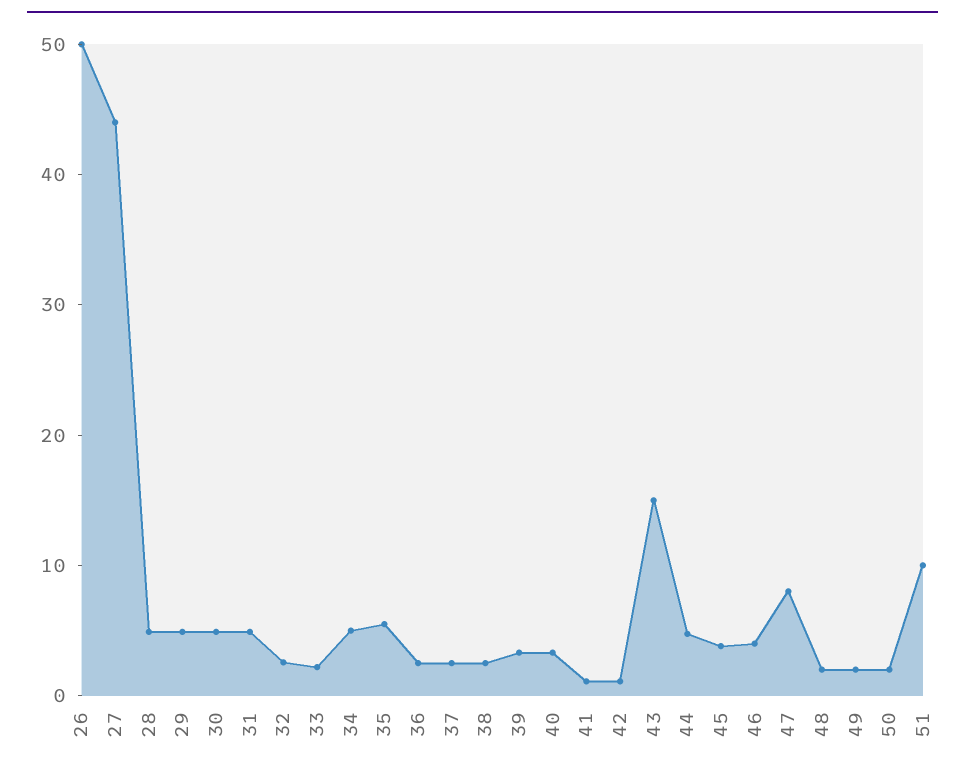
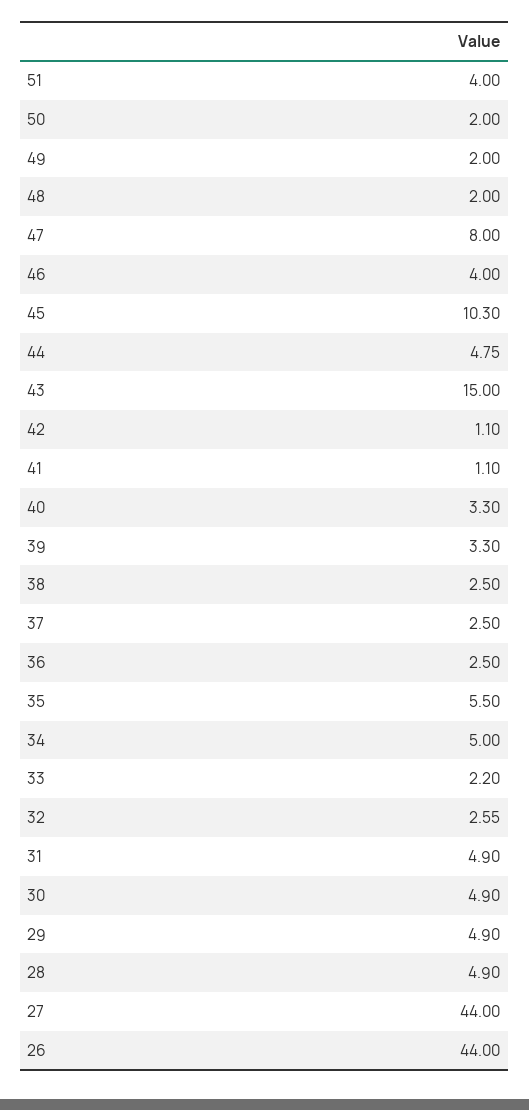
26: 50 -> 44
45: 4 -> 10.3
51: 10 -> 4

